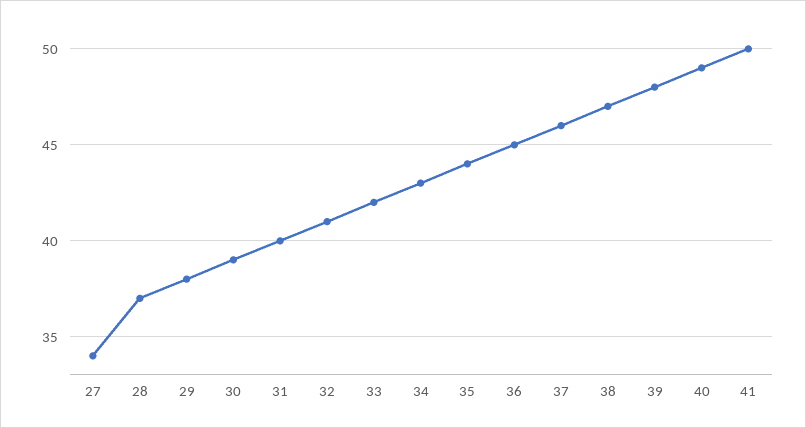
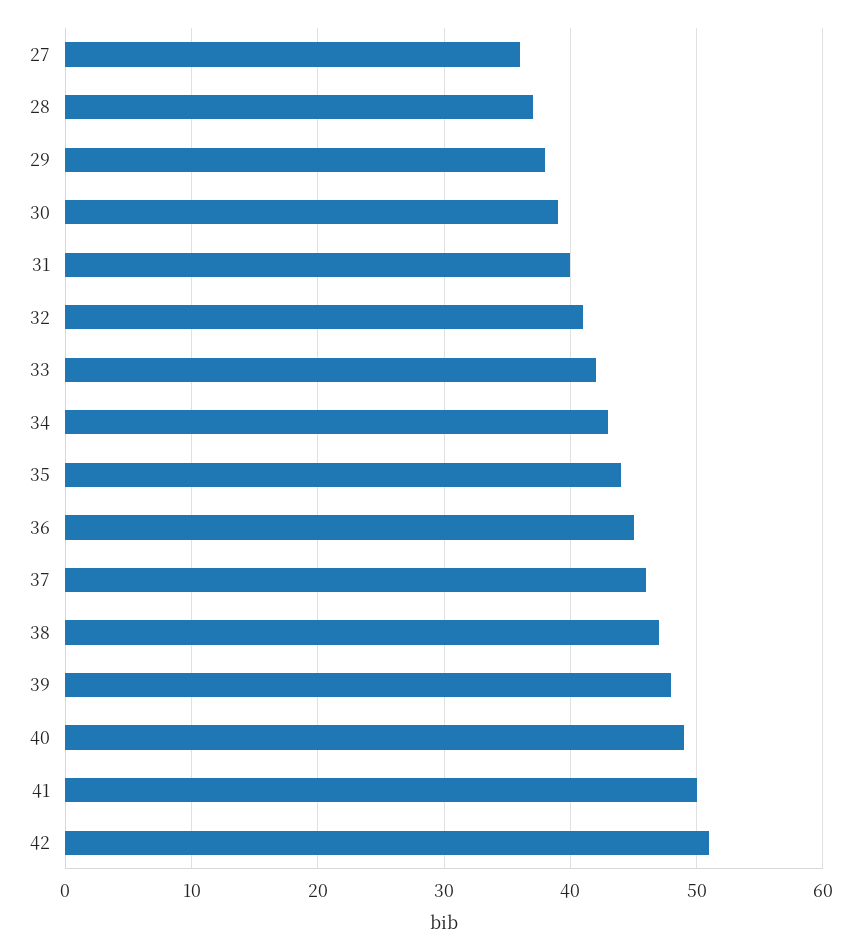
27: 34 -> 36
42: none -> 51

